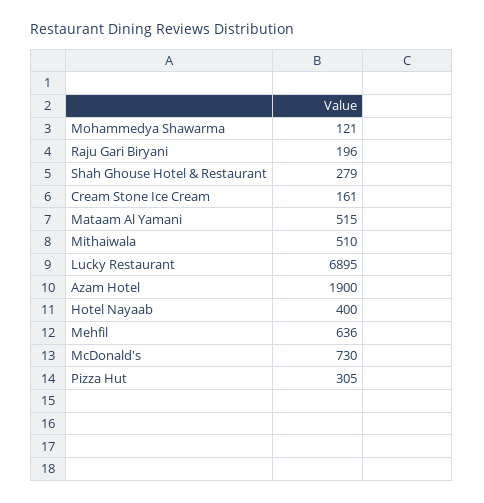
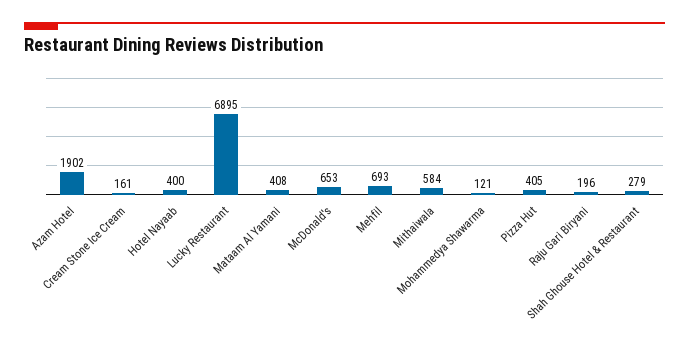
Mataam Al Yamani: 515 -> 408
Mithaiwala: 510 -> 584
Azam Hotel: 1900 -> 1902
Mehfil: 636 -> 693
McDonald's: 730 -> 653
Pizza Hut: 305 -> 405

